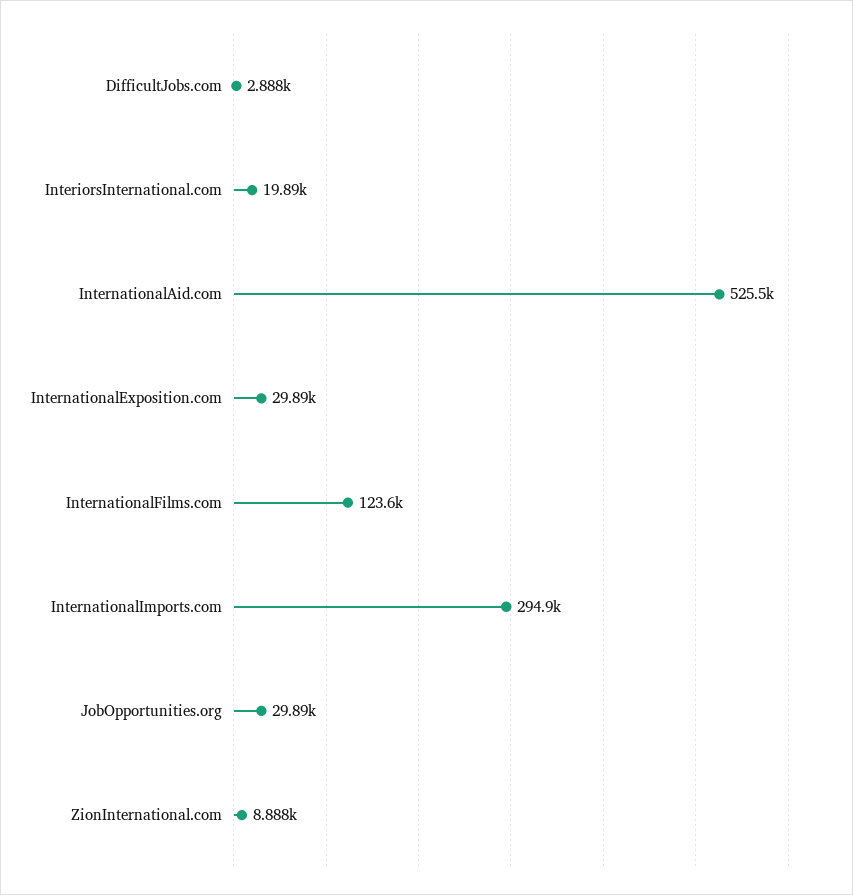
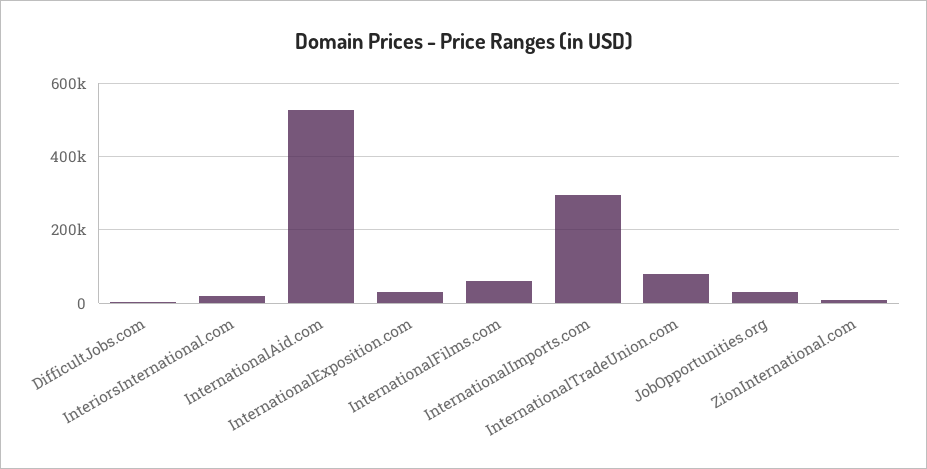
InternationalFilms.com: 123600 -> 60000
InternationalTradeUnion.com: none -> 80000

